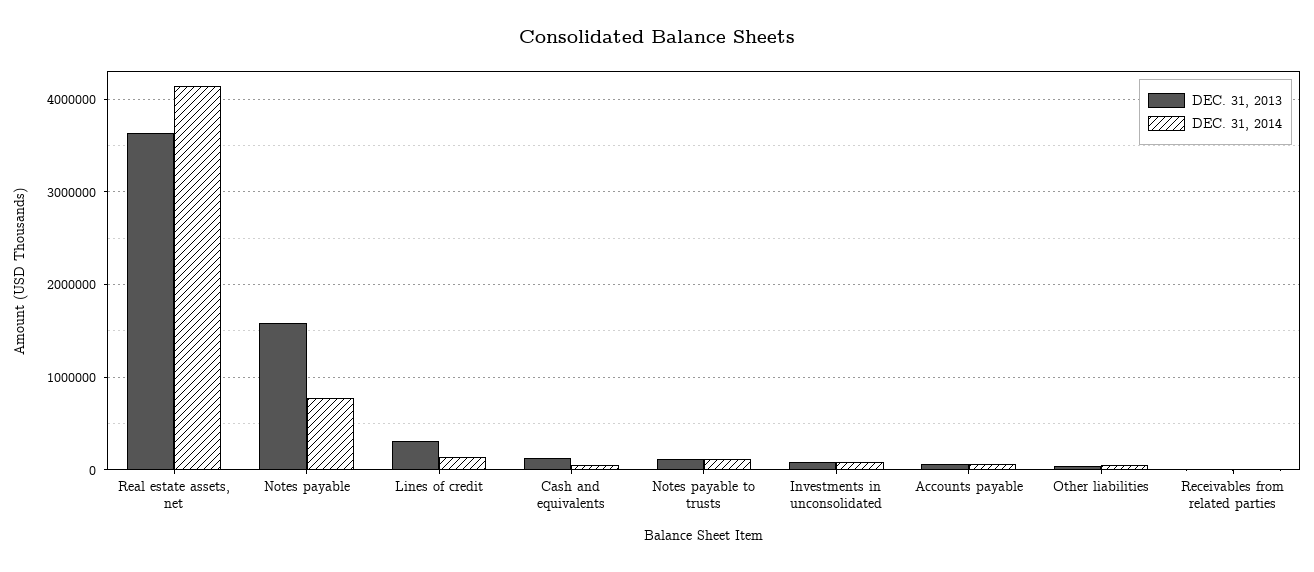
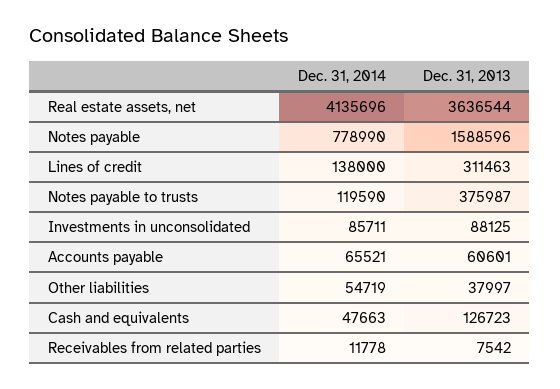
DEC. 31, 2013, Notes payable to trusts: 100000 -> 375987

